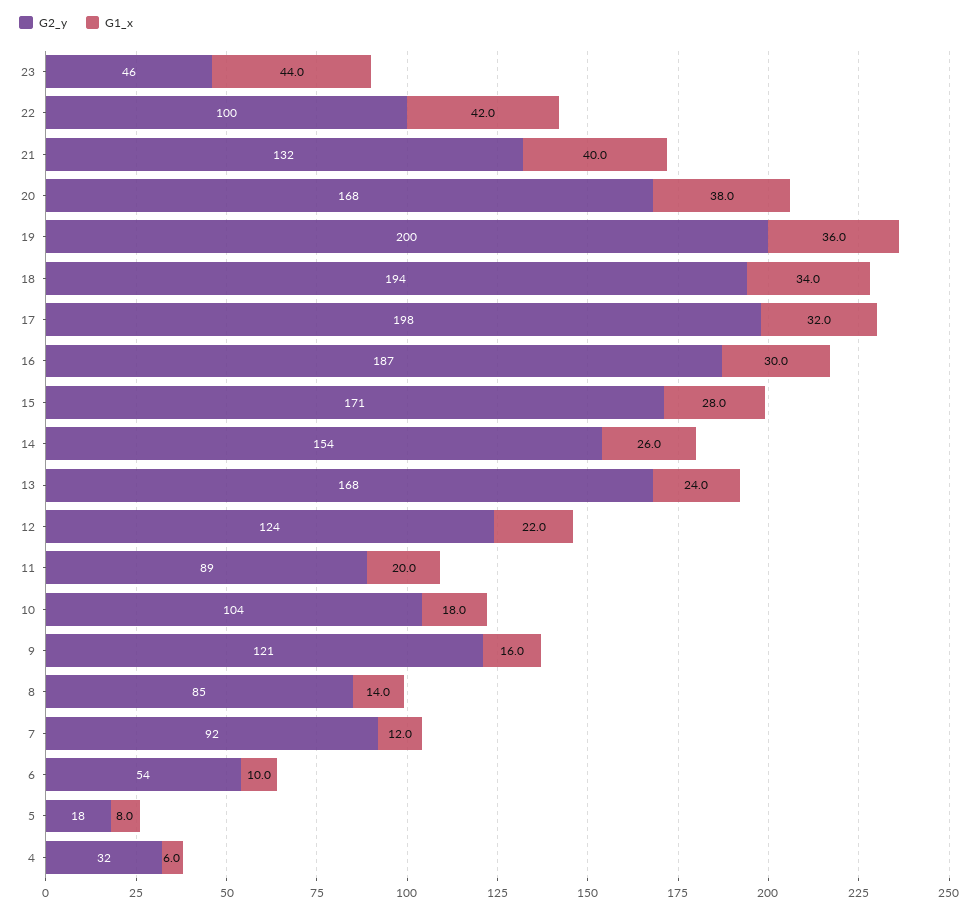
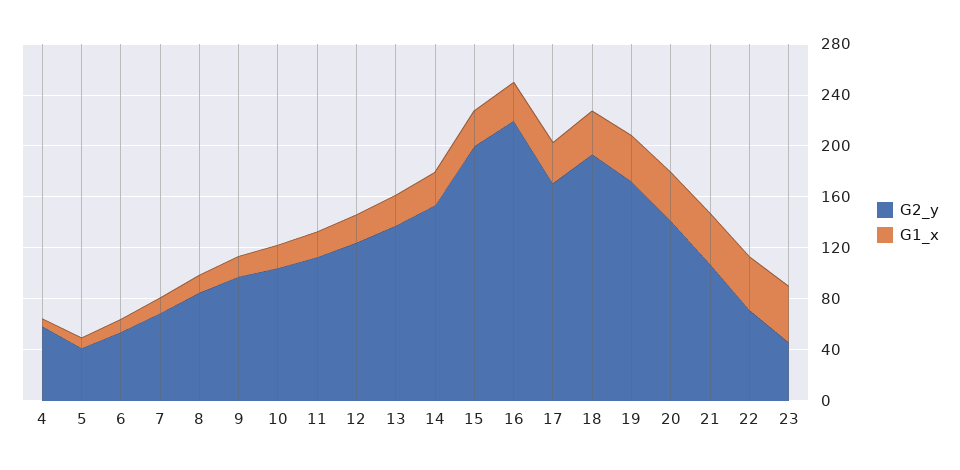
G2_y, 22: 100 -> 70
G2_y, 21: 132 -> 110
G2_y, 20: 168 -> 140
G2_y, 19: 200 -> 170
G2_y, 17: 198 -> 170
G2_y, 16: 187 -> 220
G2_y, 15: 171 -> 200
G2_y, 13: 168 -> 140
G2_y, 11: 89 -> 110
G2_y, 9: 121 -> 100
G2_y, 7: 92 -> 70
G2_y, 5: 18 -> 40
G2_y, 4: 32 -> 60

